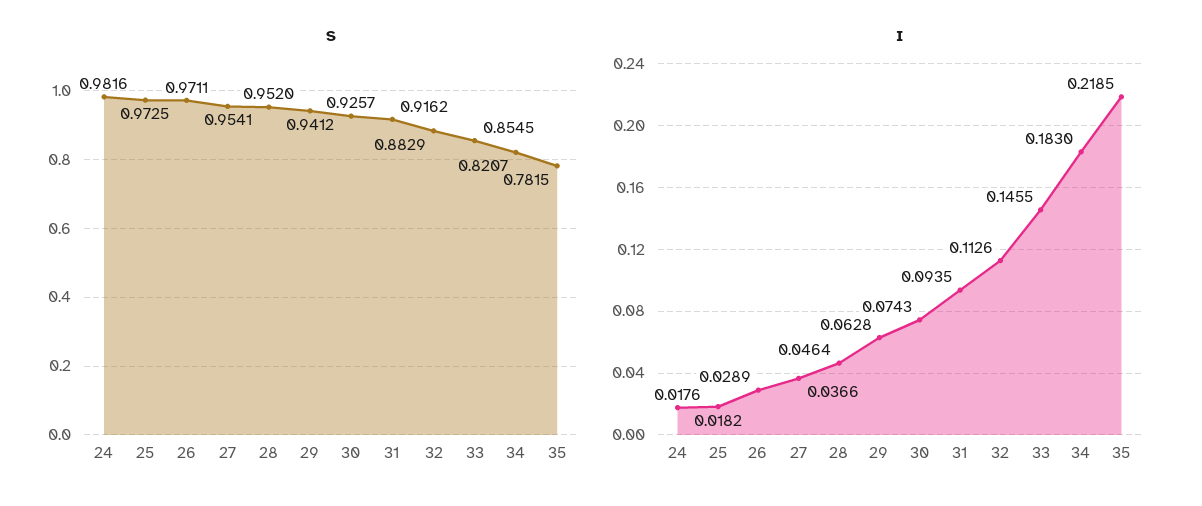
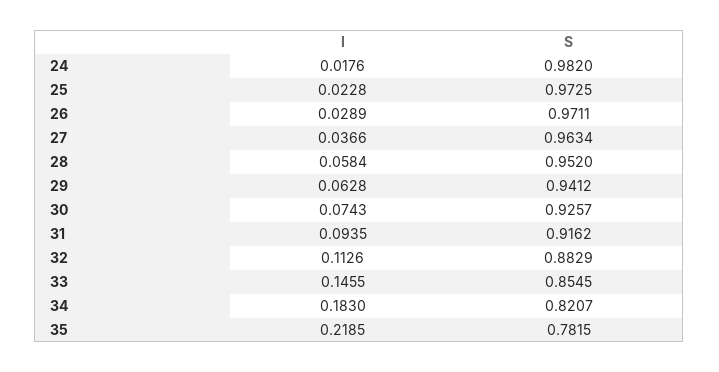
S, 24: 0.9816 -> 0.982
S, 27: 0.9541 -> 0.9634
I, 25: 0.0182 -> 0.0228
I, 28: 0.0464 -> 0.0584

